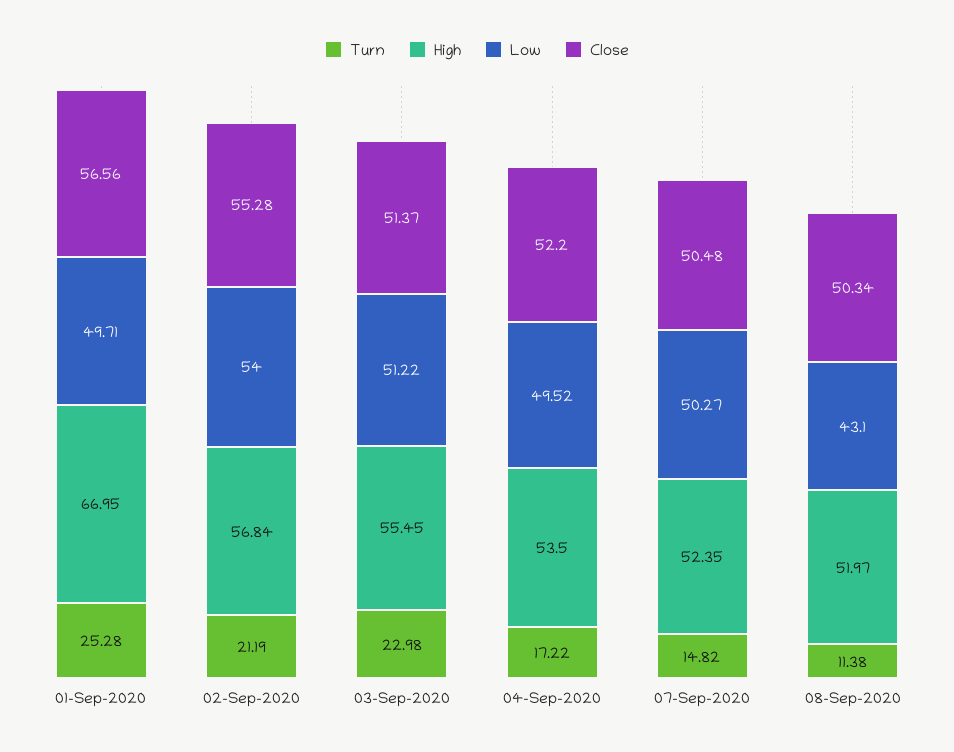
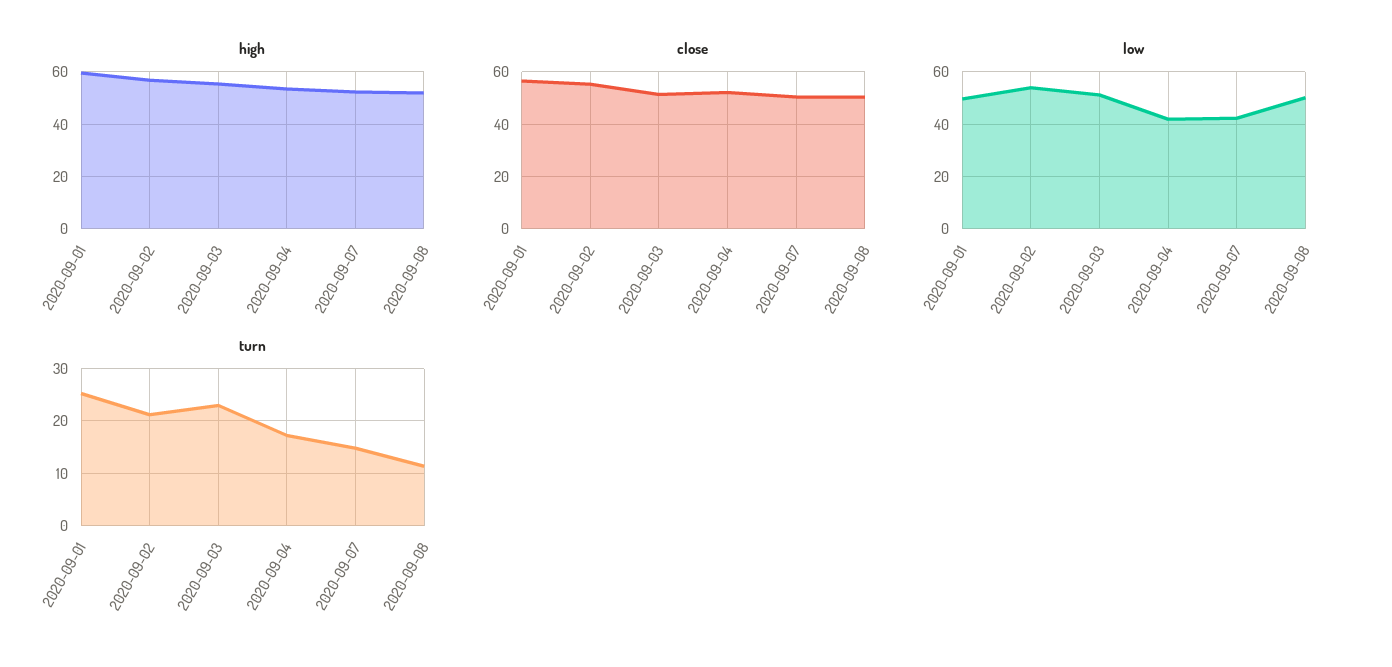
High, 01-Sep-2020: 66.95 -> 60
Low, 04-Sep-2020: 49.52 -> 42.5
Low, 07-Sep-2020: 50.27 -> 42.5
Low, 08-Sep-2020: 43.1 -> 50

